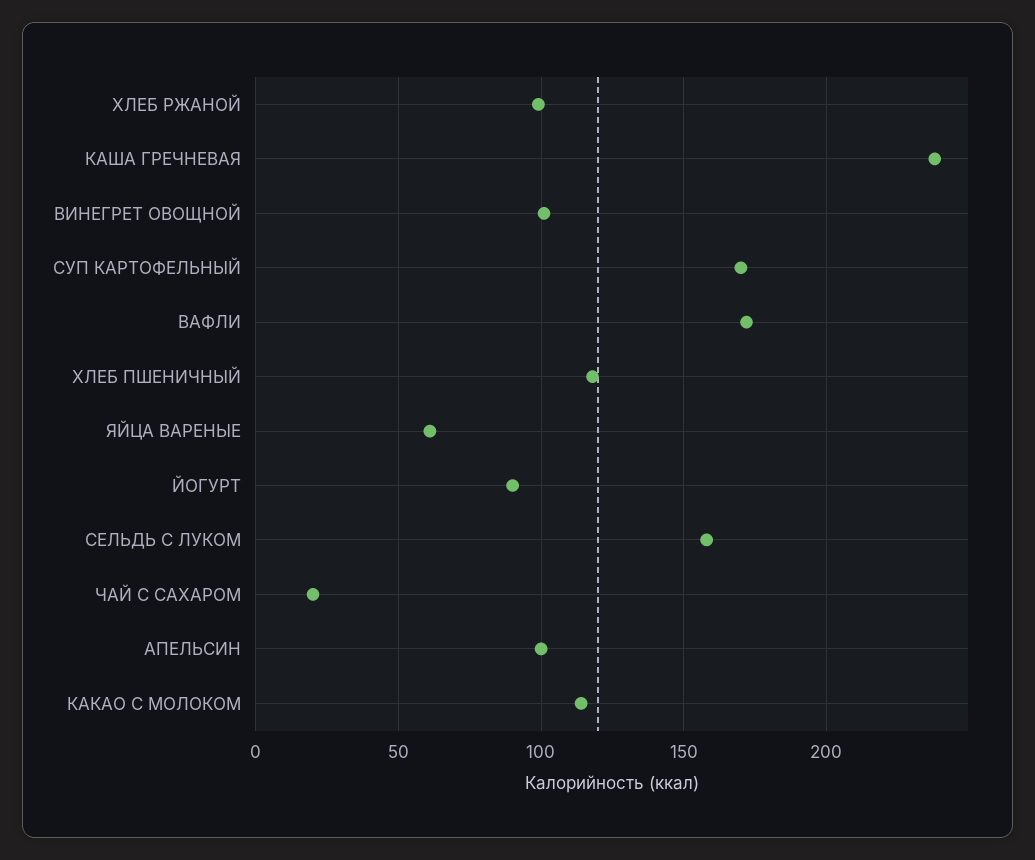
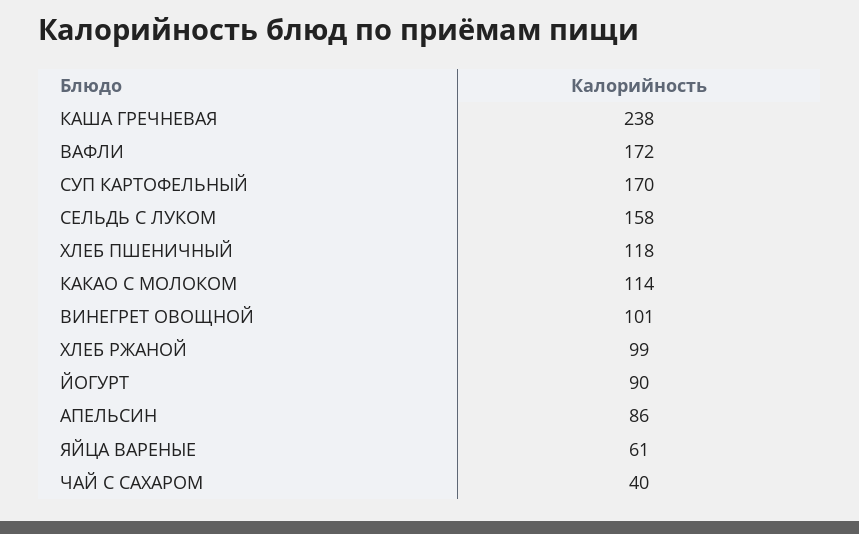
ЧАЙ С САХАРОМ: 20 -> 40
АПЕЛЬСИН: 100 -> 86

